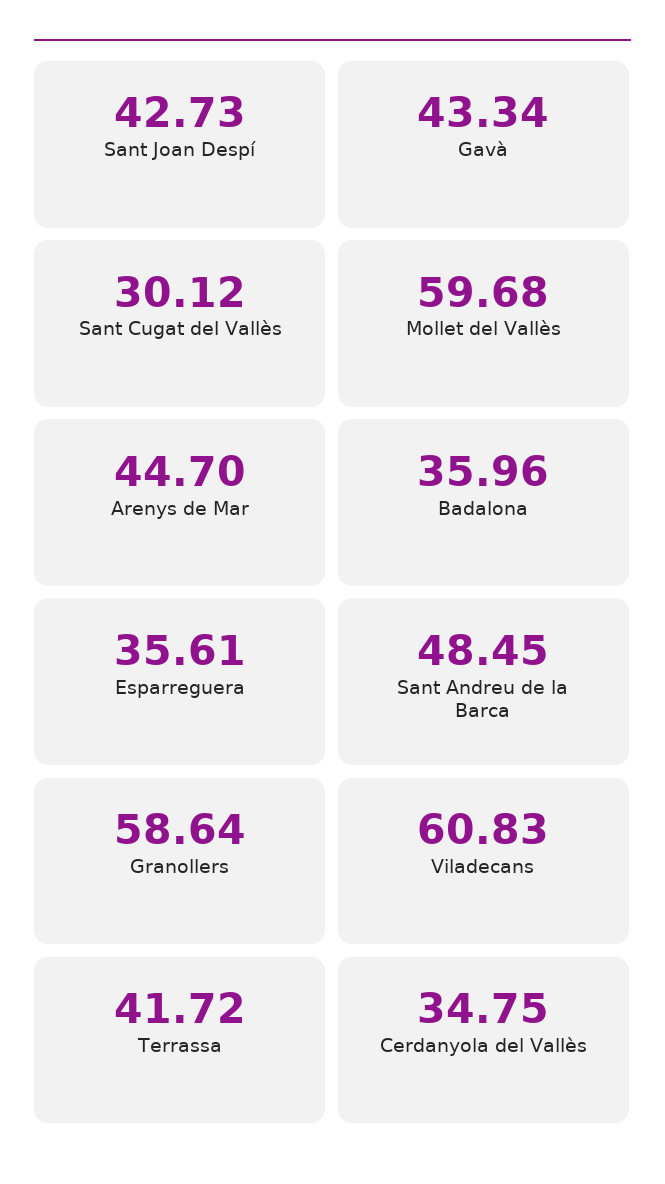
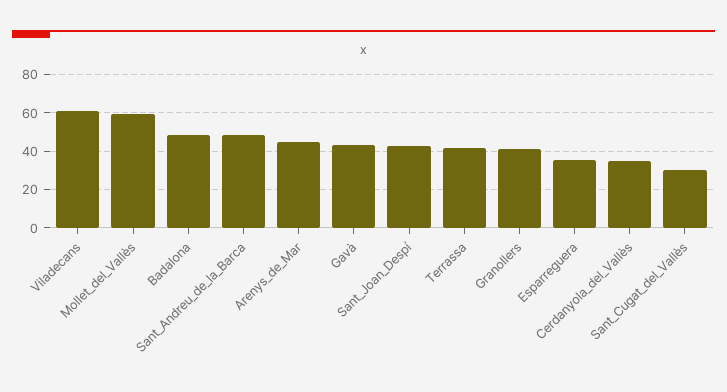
Badalona: 35.96 -> 50
Granollers: 58.64 -> 40

